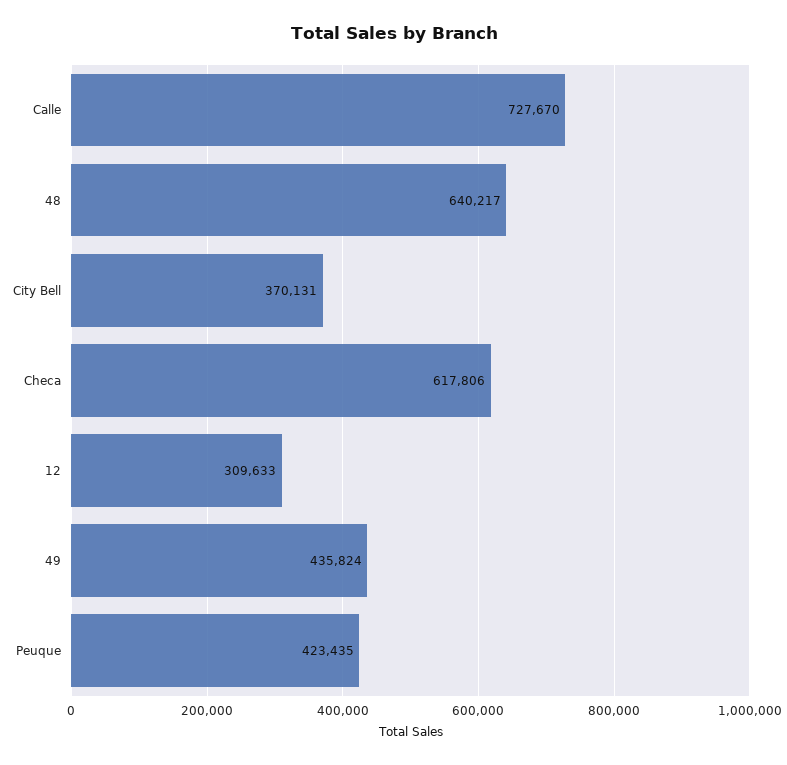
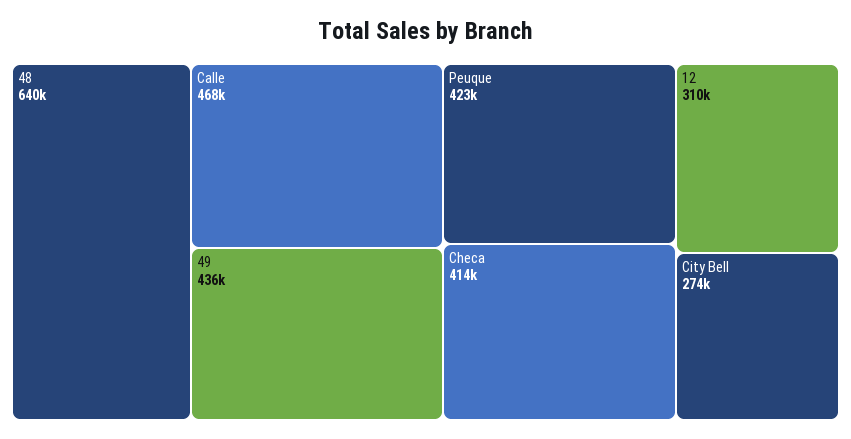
Calle: 727670 -> 468000
City Bell: 370131 -> 274000
Checa: 617806 -> 414000

